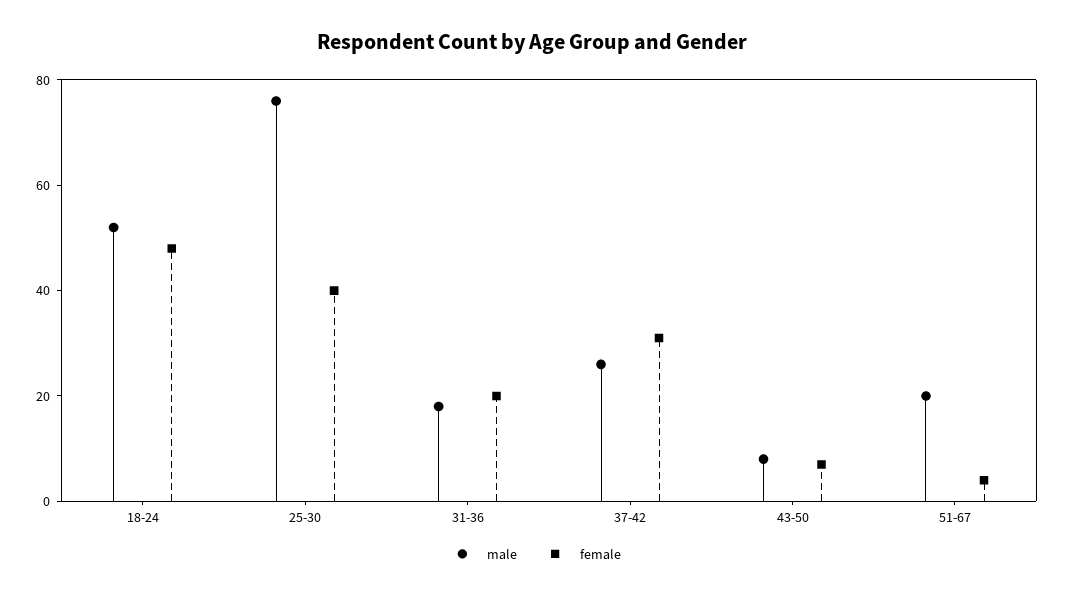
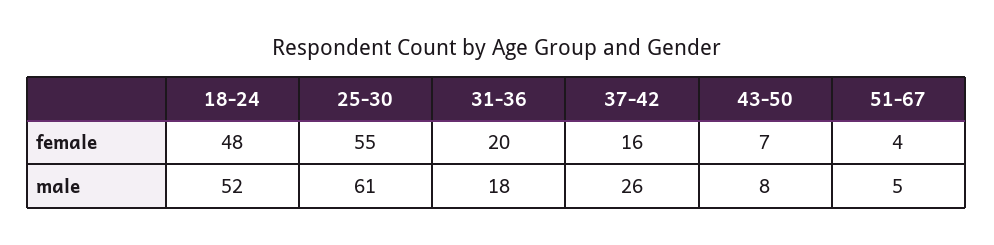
male, 25-30: 75 -> 61
female, 25-30: 40 -> 55
female, 37-42: 30 -> 16
male, 51-67: 20 -> 5

